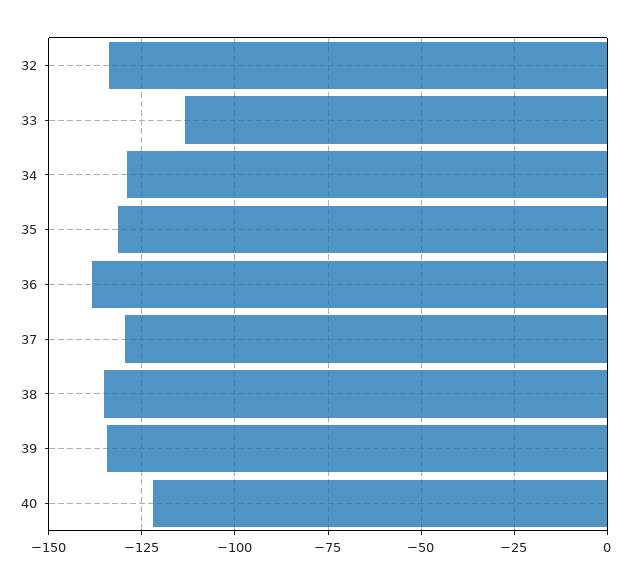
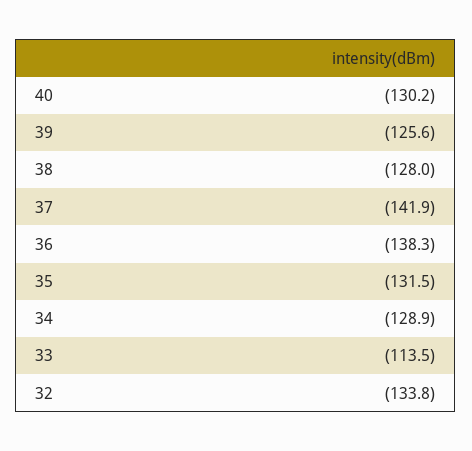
37: -130 -> -141.9
38: -135 -> -128
39: -135 -> -125.6
40: -122.5 -> -130.2

